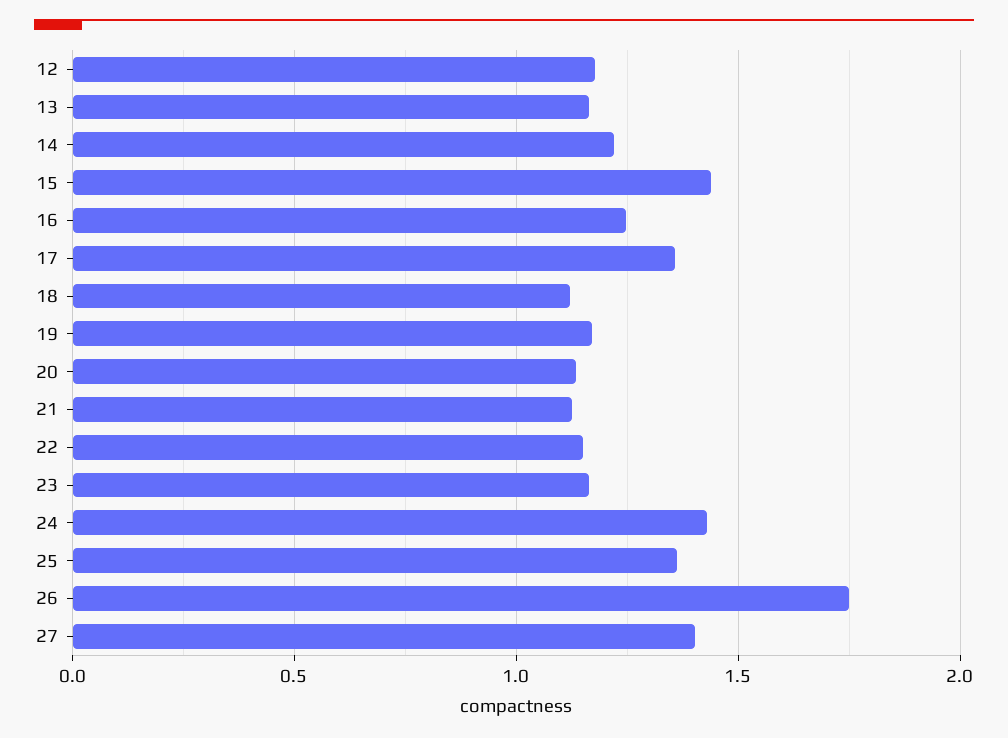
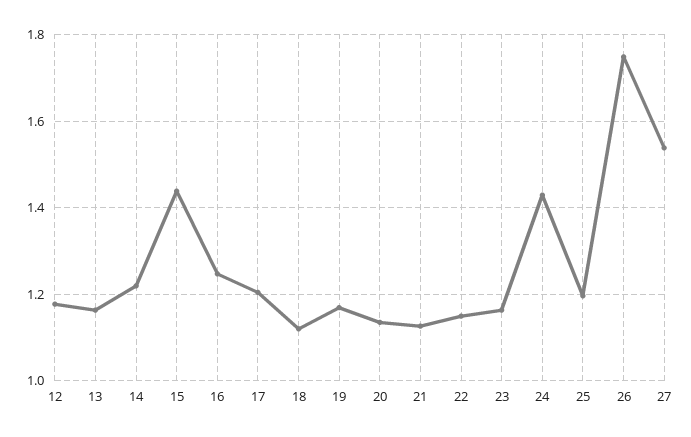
17: 1.35 -> 1.2
25: 1.35 -> 1.2
27: 1.4 -> 1.54

